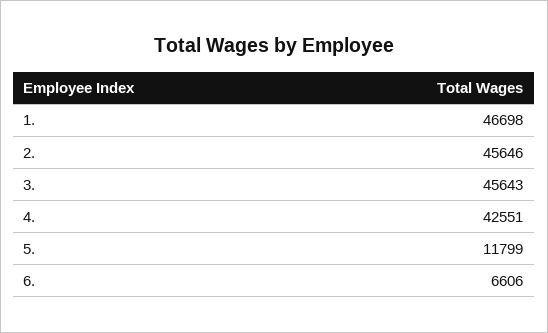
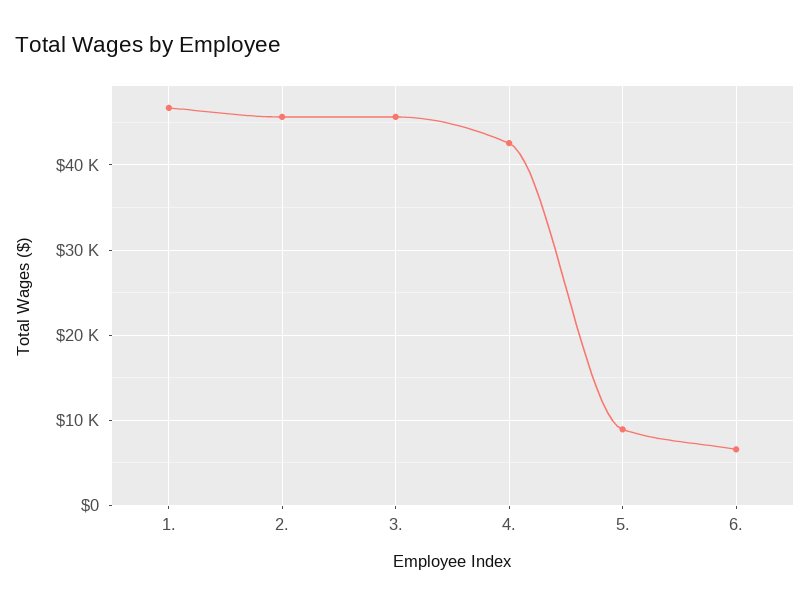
5.: 11799 -> 9000

